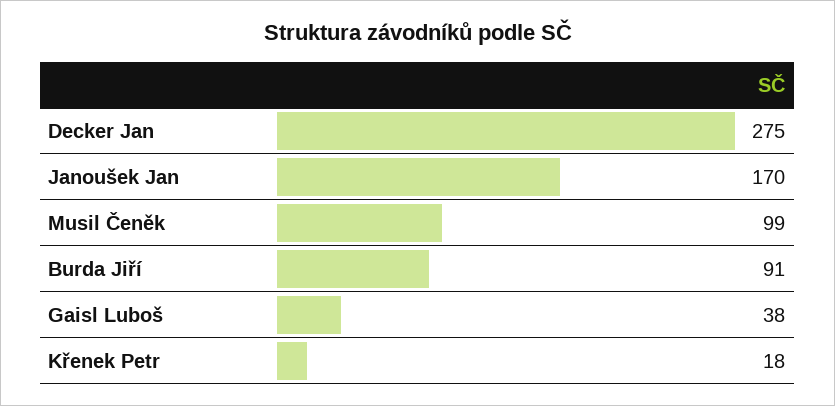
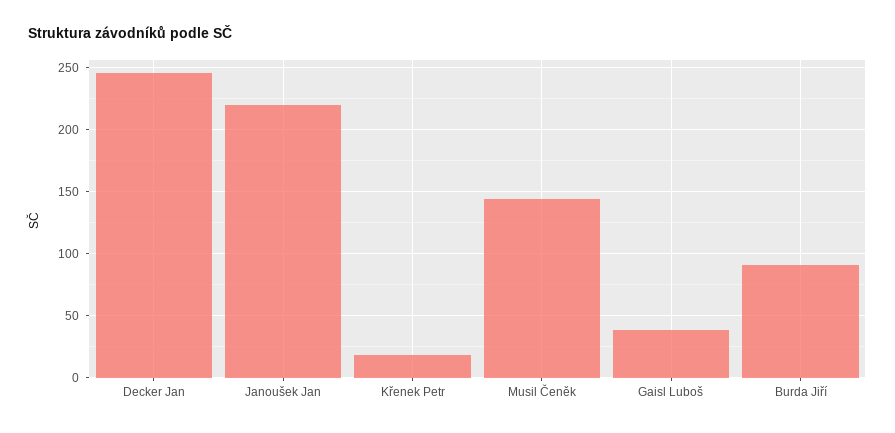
Decker Jan: 275 -> 245
Janoušek Jan: 170 -> 220
Musil Čeněk: 99 -> 145

